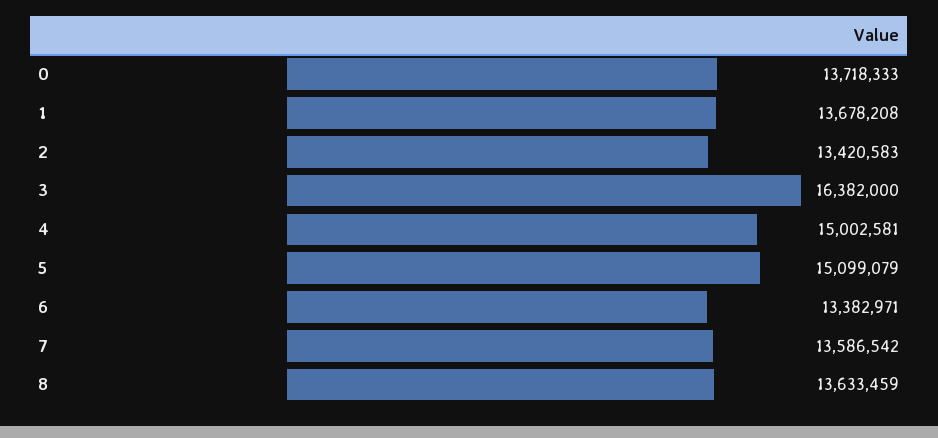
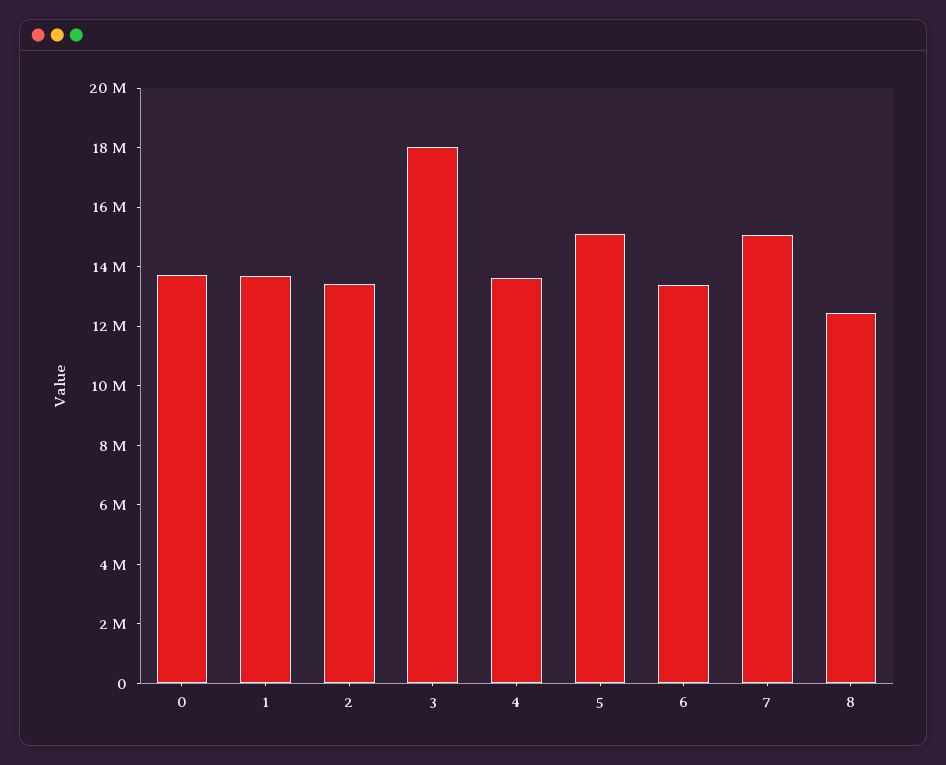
3: 16382000 -> 18000000
4: 15002581 -> 13500000
7: 13586542 -> 15000000
8: 13633459 -> 12500000

